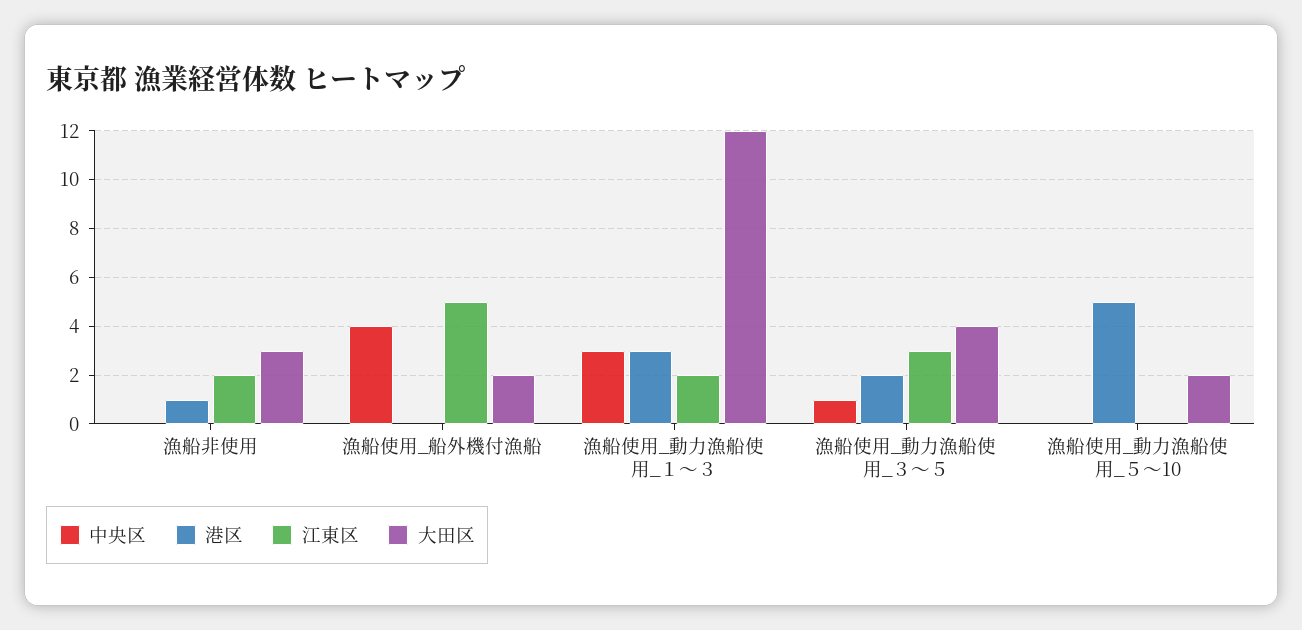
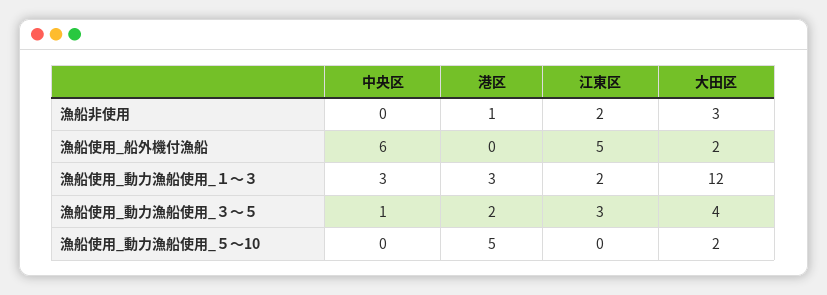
中央区, 漁船使用_船外機付漁船: 4 -> 6

